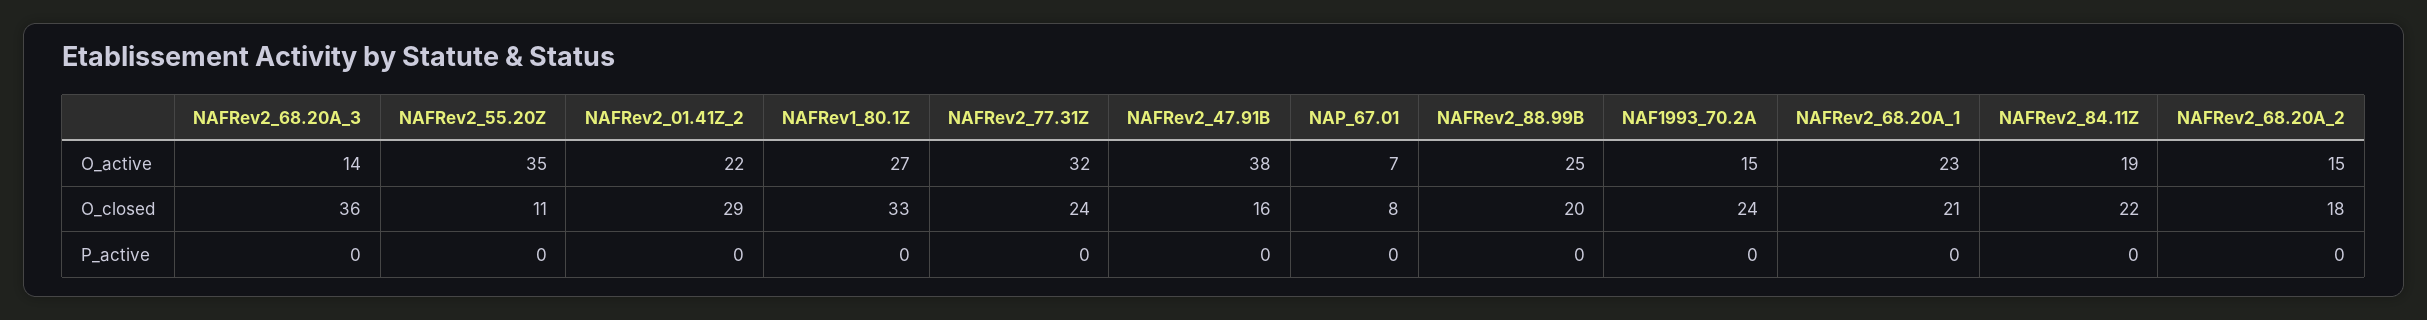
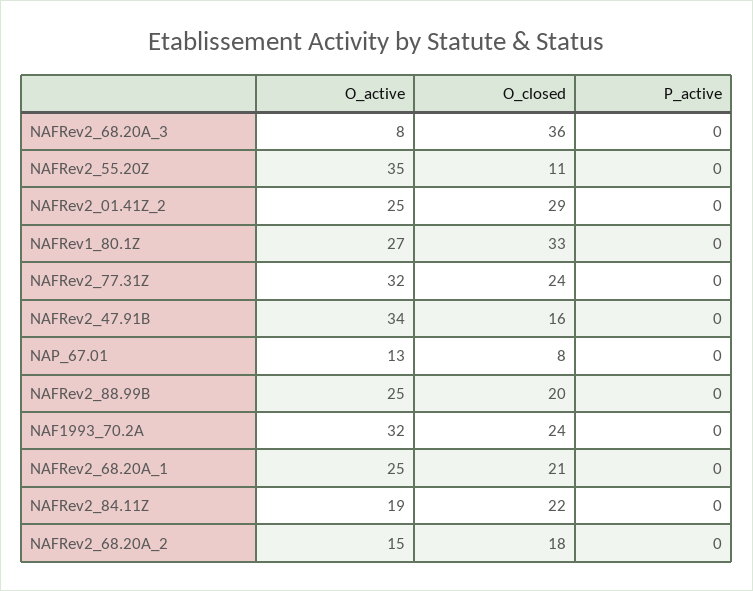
NAFRev2_68.20A_3, O_active: 14 -> 8
NAFRev2_01.41Z_2, O_active: 22 -> 25
NAFRev2_47.91B, O_active: 38 -> 34
NAP_67.01, O_active: 7 -> 13
NAF1993_70.2A, O_active: 15 -> 32
NAFRev2_68.20A_1, O_active: 23 -> 25

